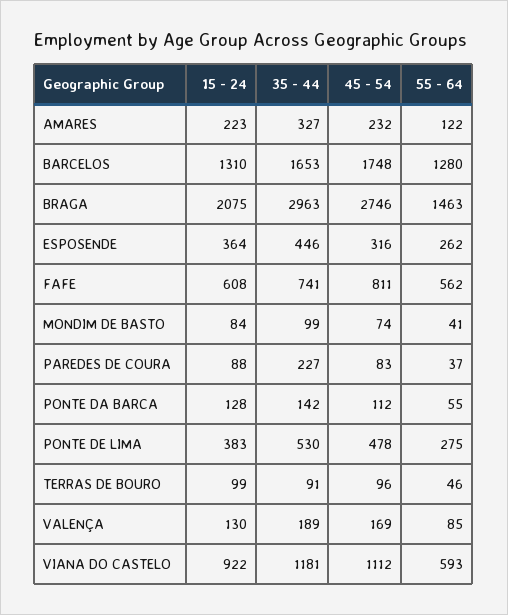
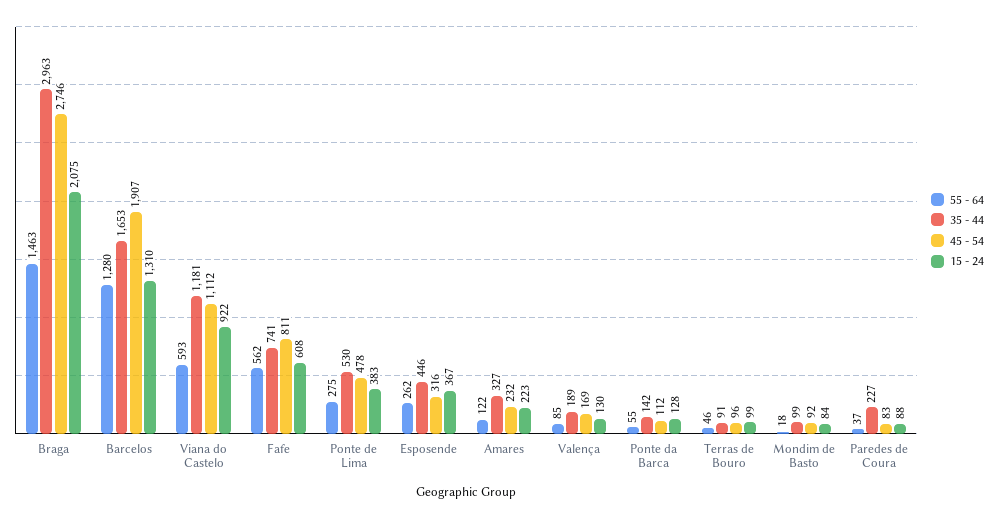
45 - 54, BARCELOS: 1748 -> 1907
15 - 24, ESPOSENDE: 364 -> 367
45 - 54, MONDIM DE BASTO: 74 -> 92
55 - 64, MONDIM DE BASTO: 41 -> 18

